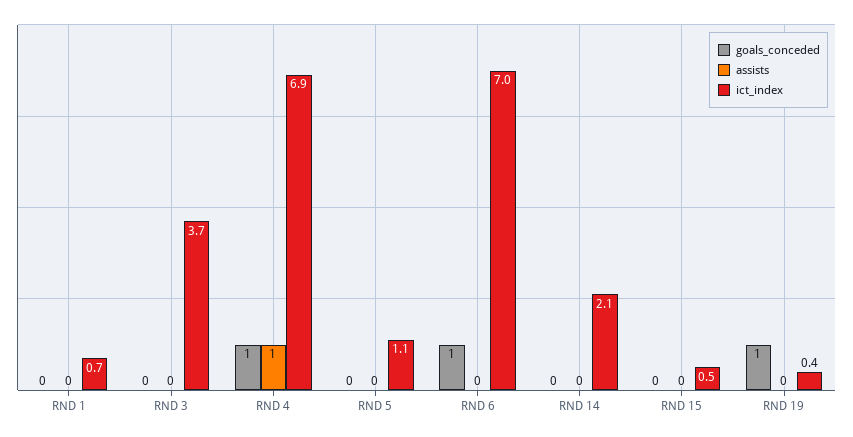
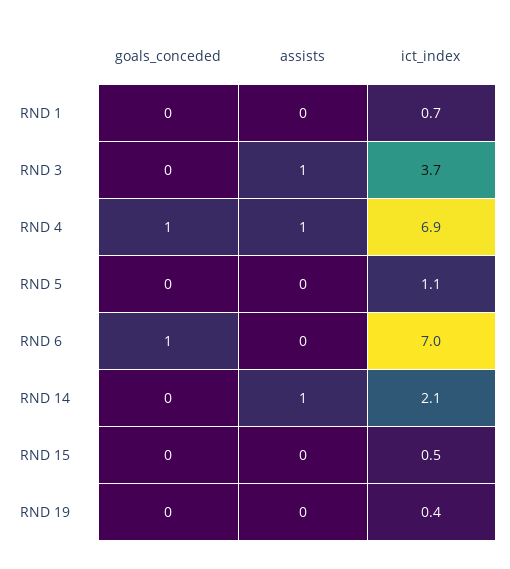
assists, RND 3: 0 -> 1
assists, RND 14: 0 -> 1
goals_conceded, RND 19: 1 -> 0

